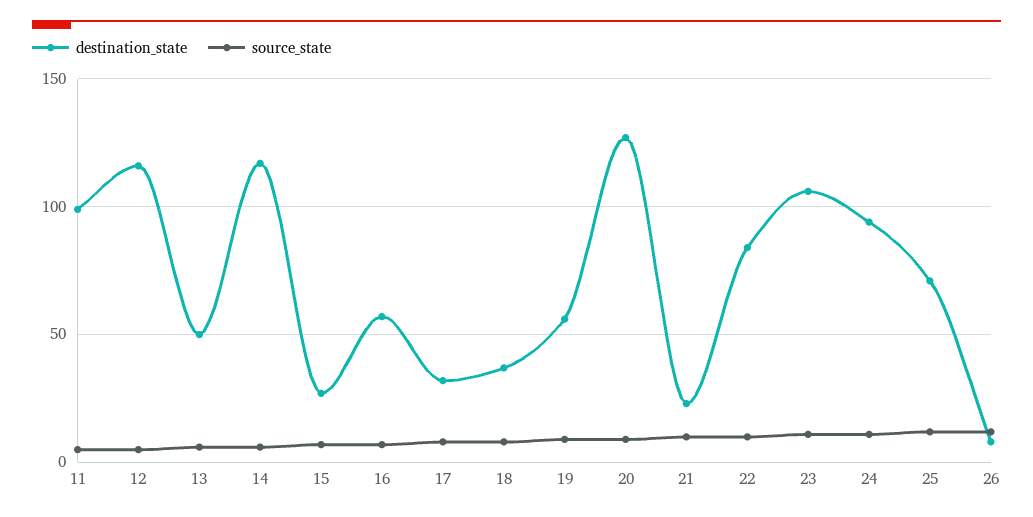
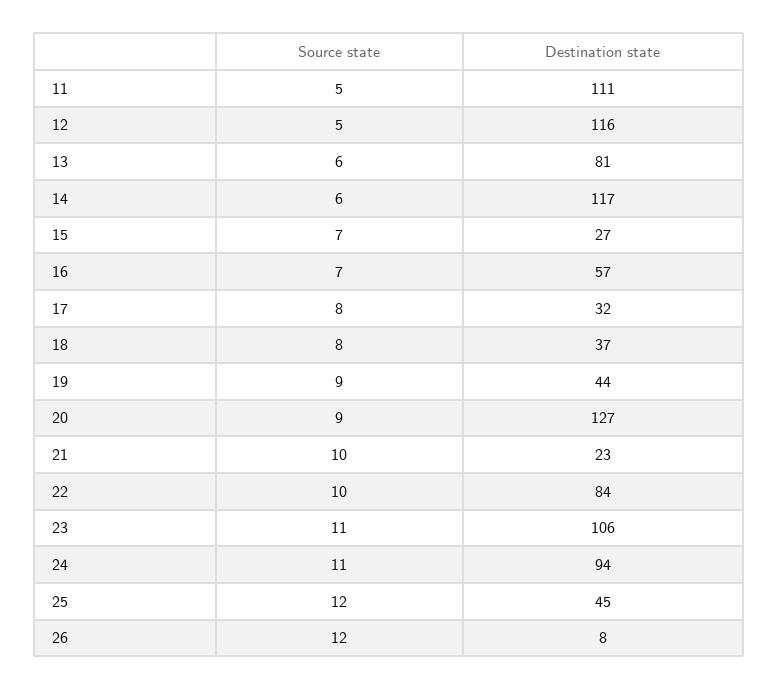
destination_state, 11: 100 -> 111
destination_state, 13: 50 -> 81
destination_state, 19: 55 -> 44
destination_state, 25: 70 -> 45

